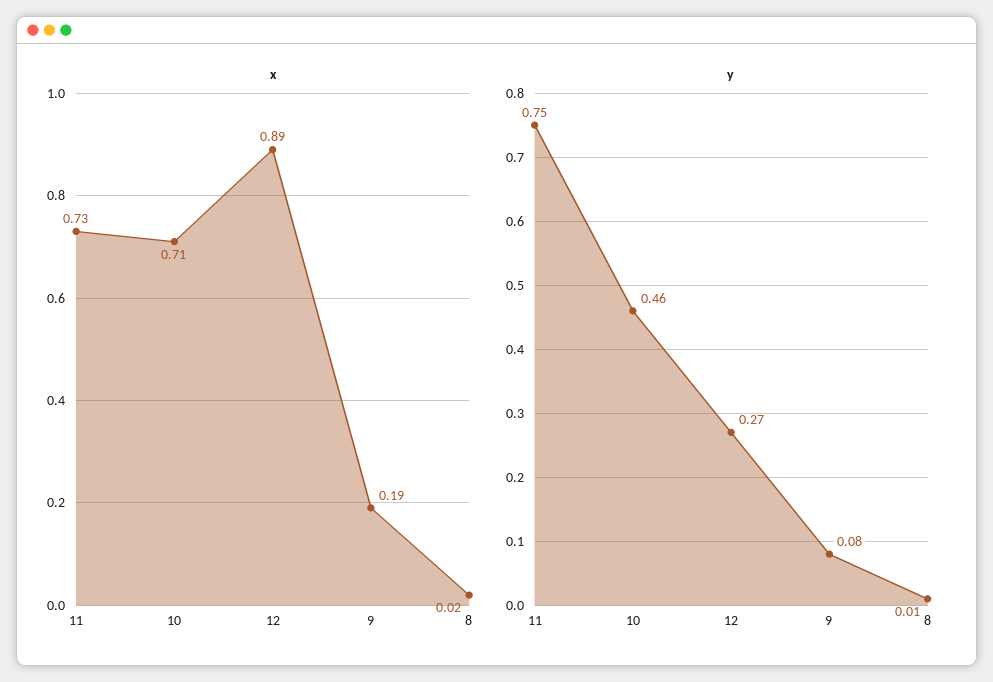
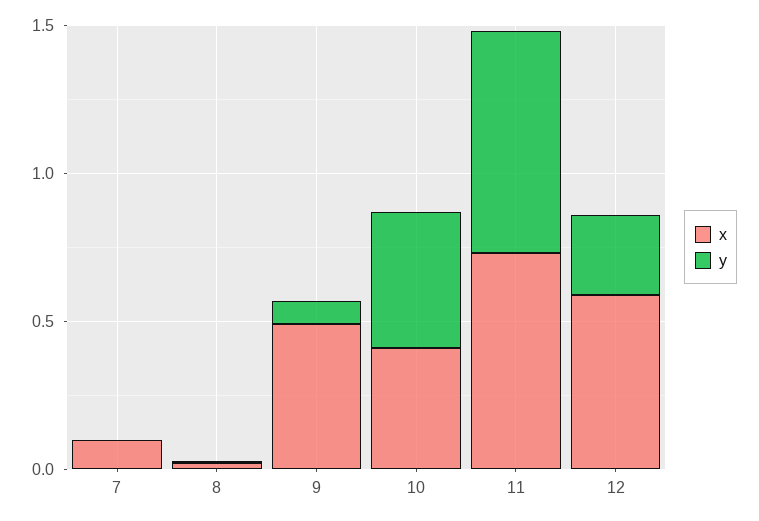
x, 10: 0.71 -> 0.4
x, 12: 0.89 -> 0.6
x, 9: 0.19 -> 0.5
x, 7: none -> 0.1
y, 7: none -> 0

